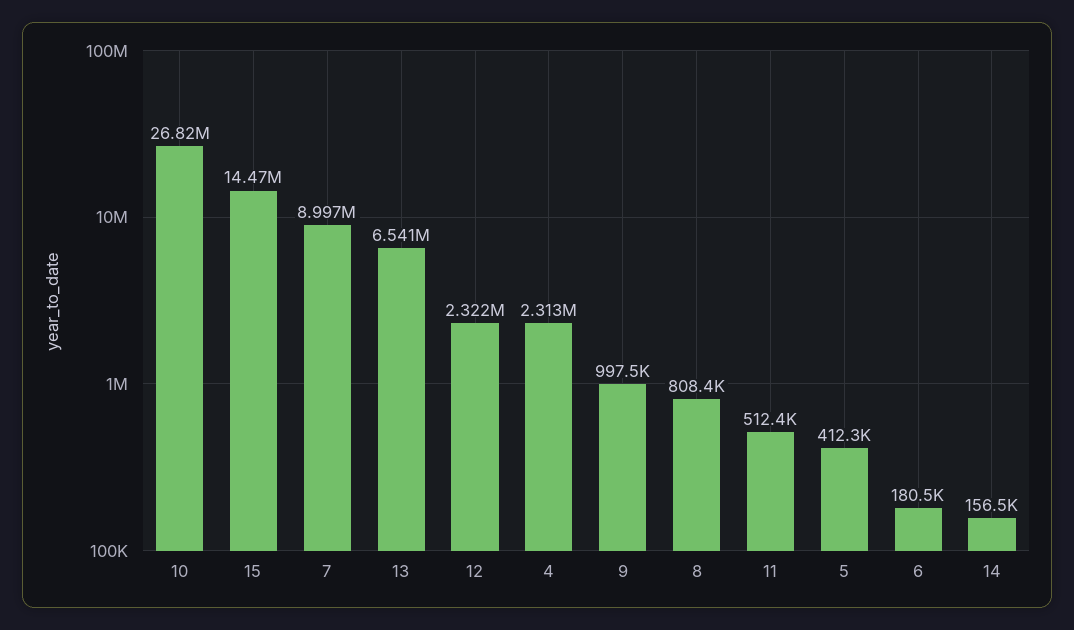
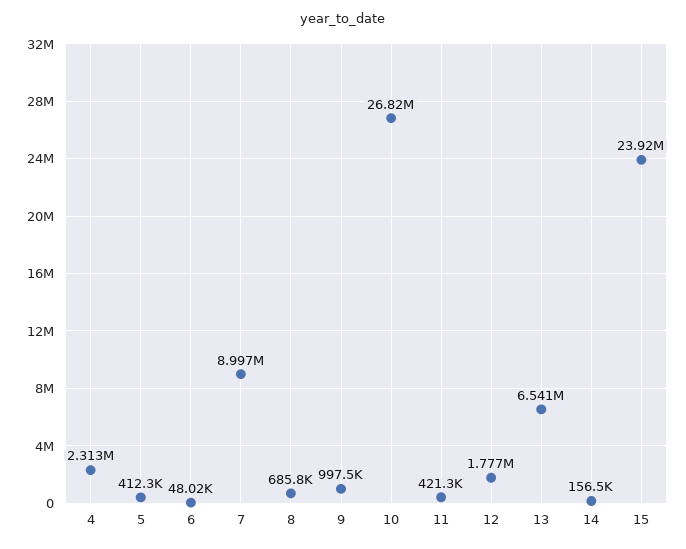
15: 14470000 -> 23920000
12: 2322000 -> 1777000
8: 808400 -> 685800
11: 512400 -> 421300
6: 180500 -> 48020

